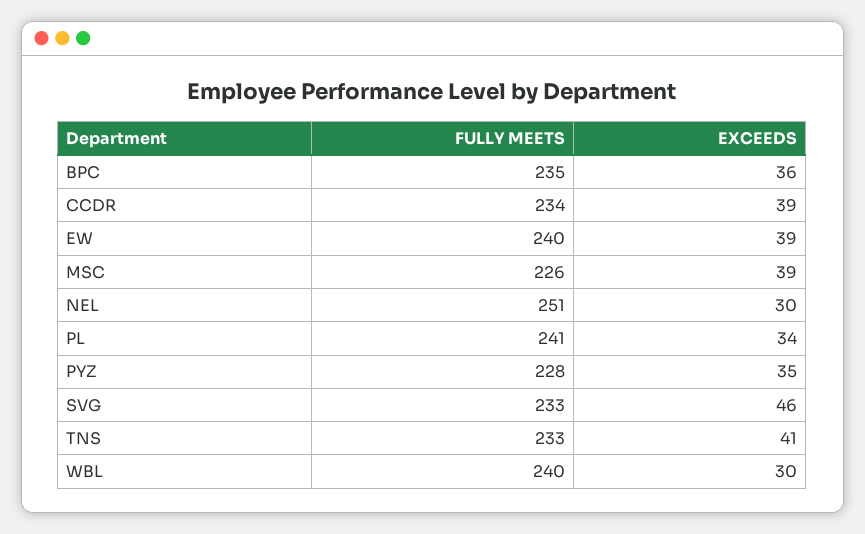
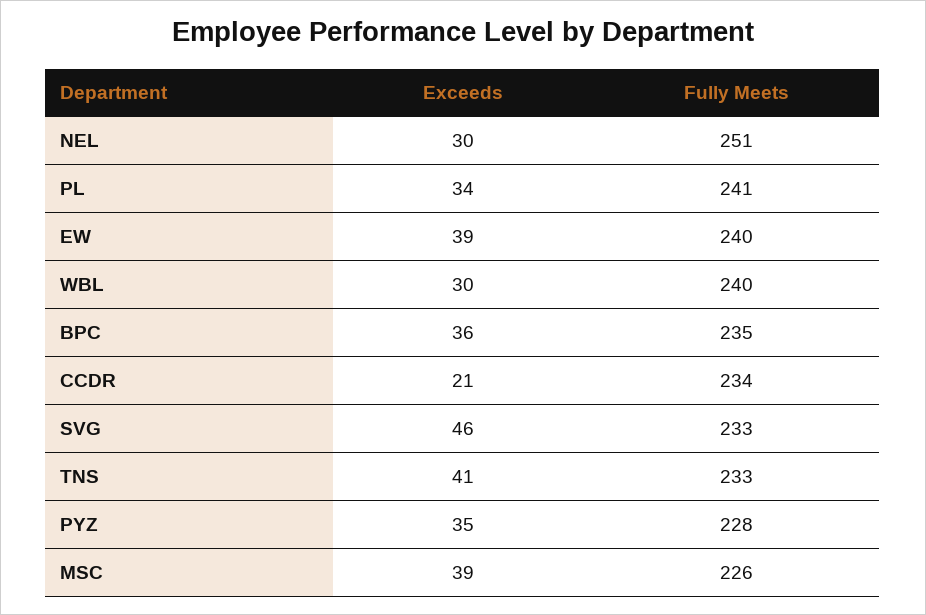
EXCEEDS, CCDR: 39 -> 21

